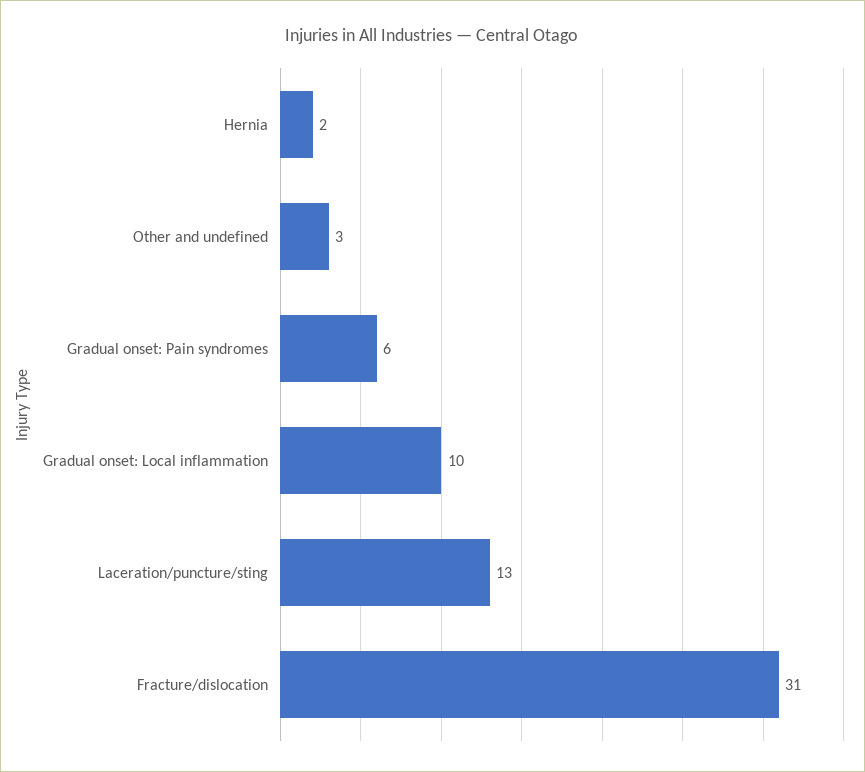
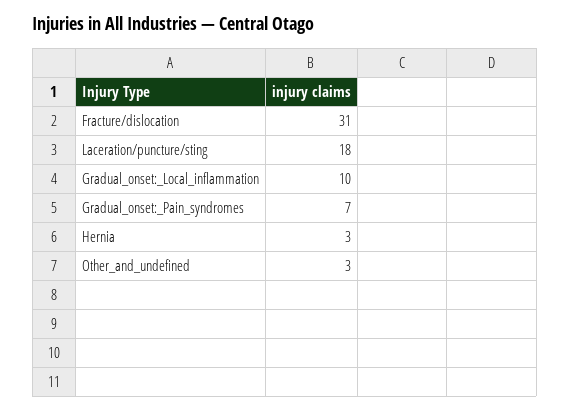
Hernia: 2 -> 3
Gradual onset: Pain syndromes: 6 -> 7
Laceration/puncture/sting: 13 -> 18

